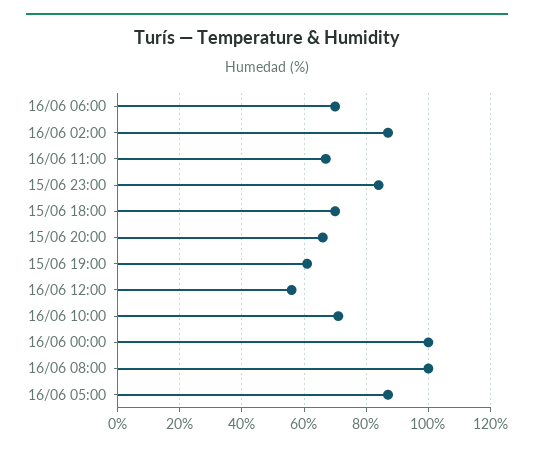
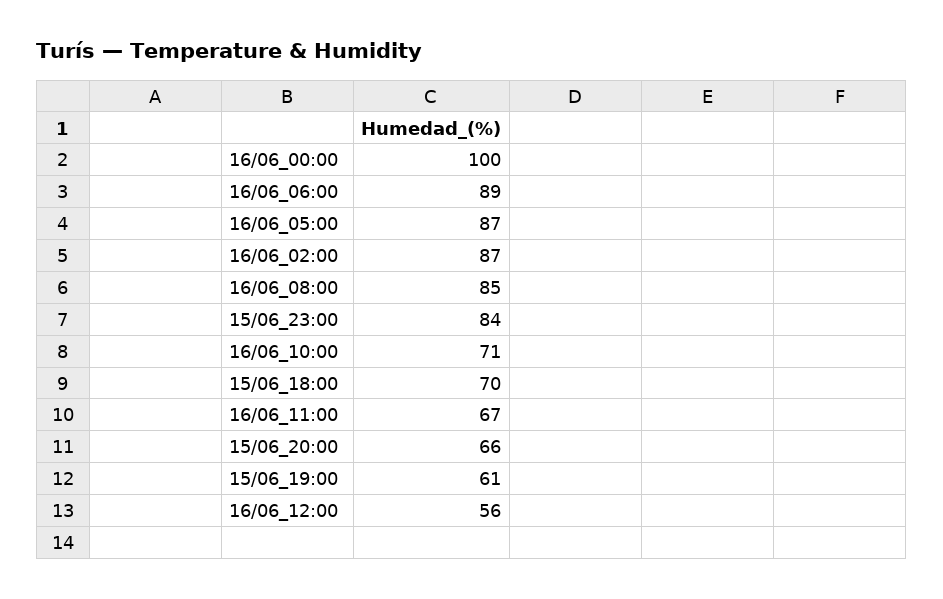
16/06 06:00: 70 -> 89
16/06 08:00: 100 -> 85

